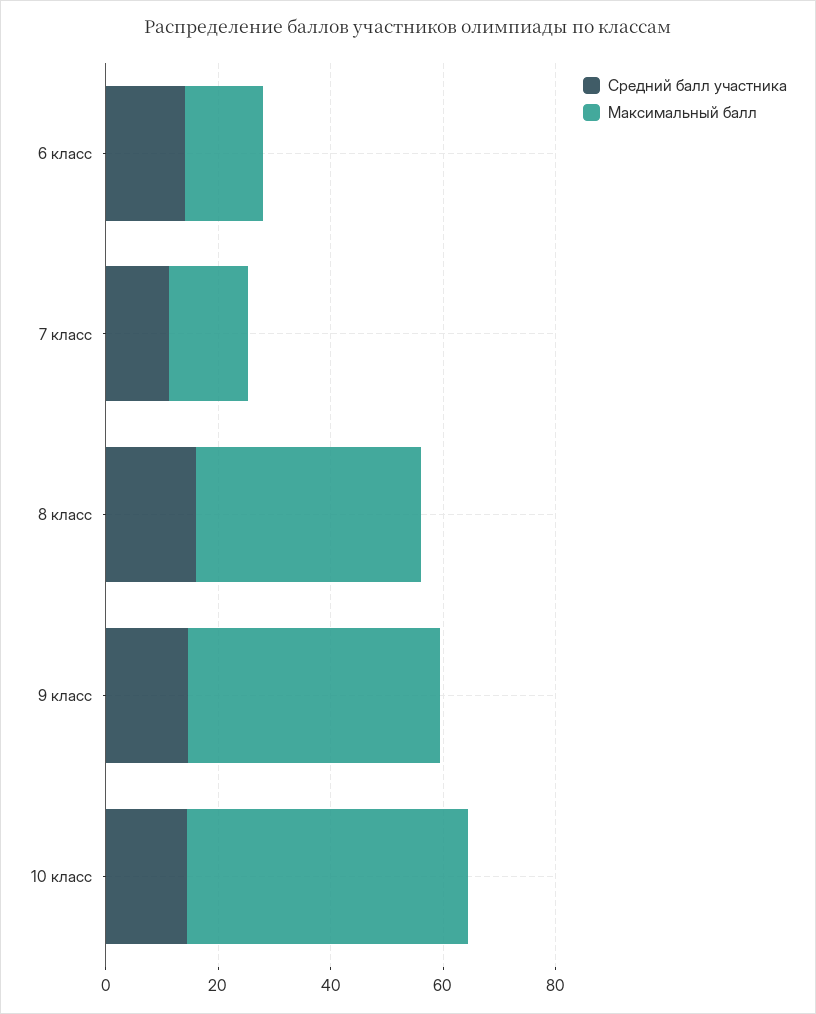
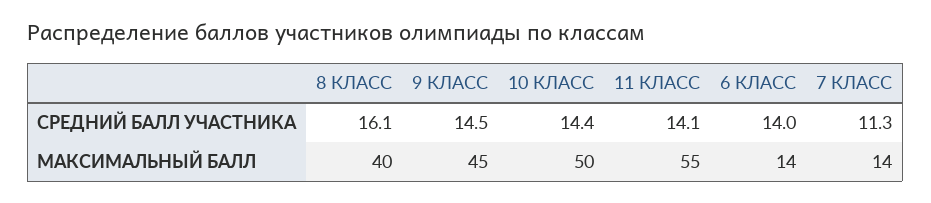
Средний балл участника, 11 КЛАСС: none -> 14.1
Максимальный балл, 11 КЛАСС: none -> 55

